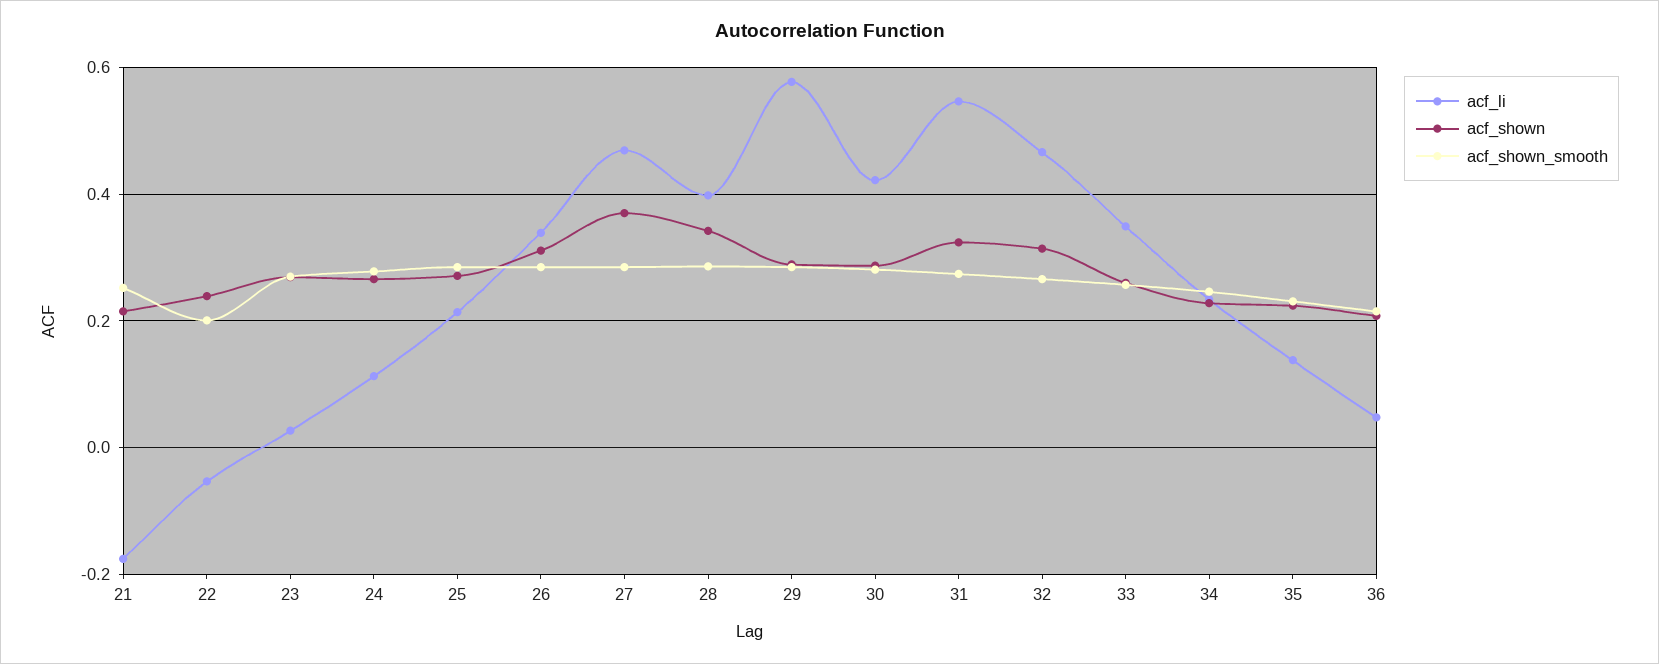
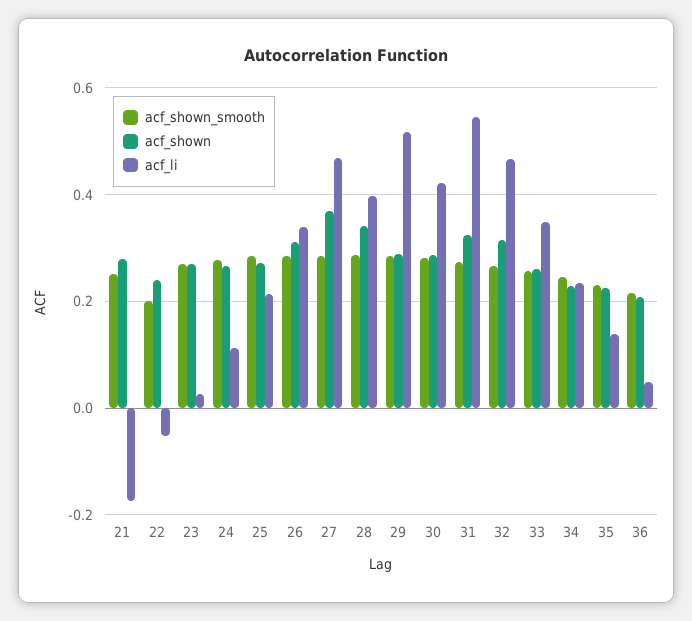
acf_shown, 21: 0.22 -> 0.28
acf_li, 29: 0.58 -> 0.52

